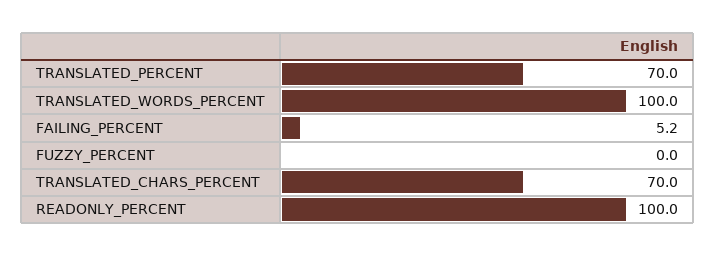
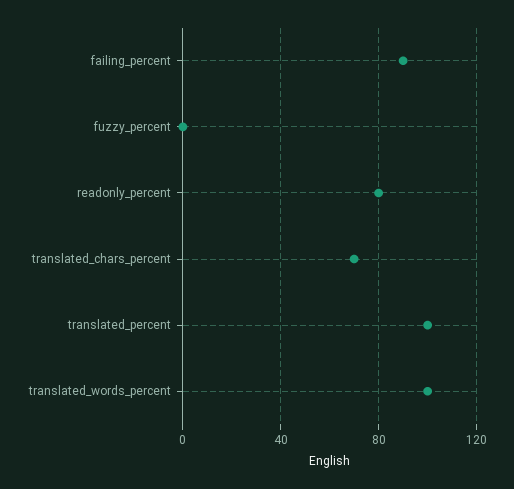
TRANSLATED_PERCENT: 70 -> 100
FAILING_PERCENT: 5.2 -> 90
READONLY_PERCENT: 100 -> 80

